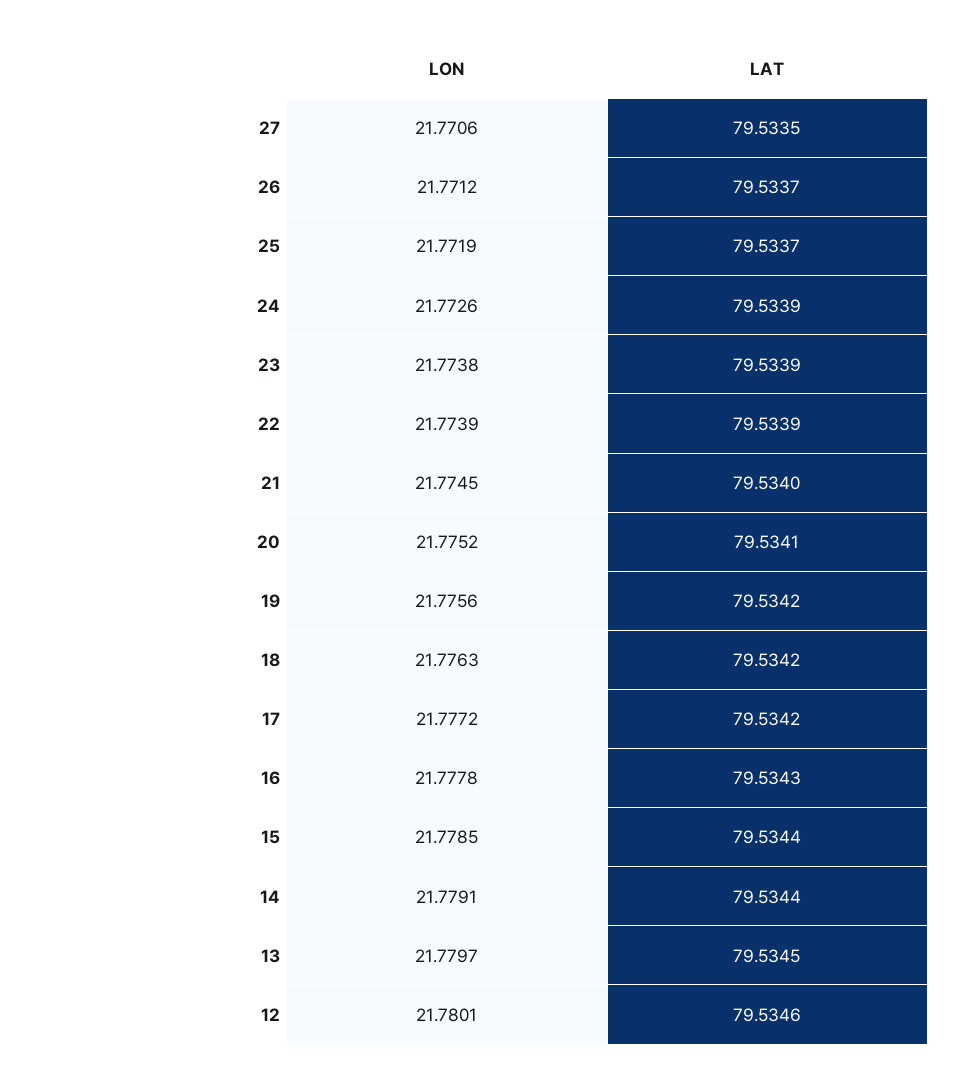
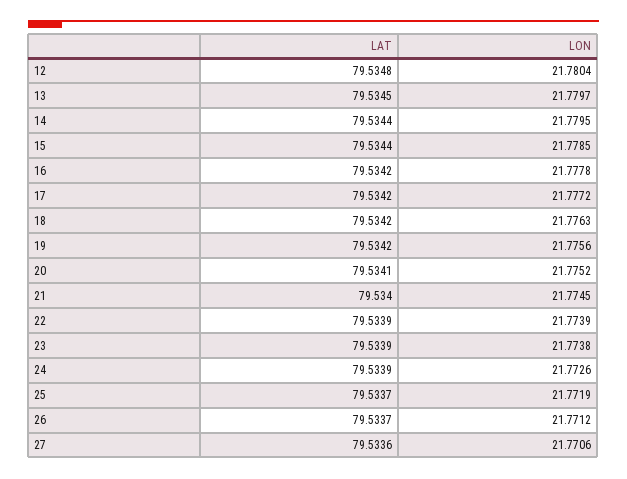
LAT, 27: 79.5335 -> 79.5336
LAT, 16: 79.5343 -> 79.5342
LON, 14: 21.7791 -> 21.7795
LON, 12: 21.7801 -> 21.7804
LAT, 12: 79.5346 -> 79.5348

